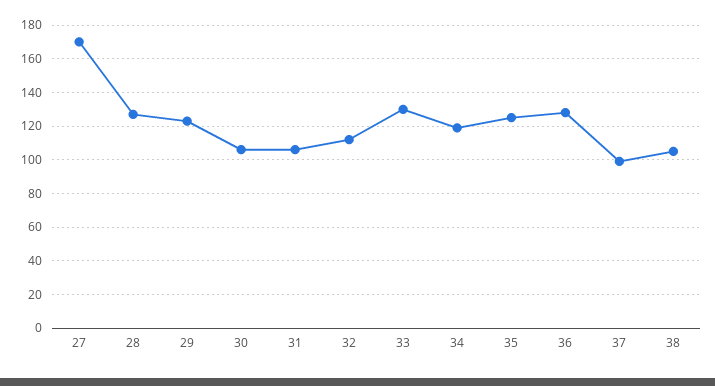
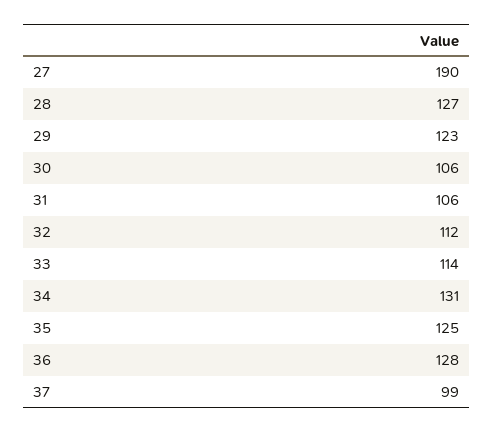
27: 170 -> 190
33: 130 -> 114
34: 120 -> 131
38: 105 -> none

